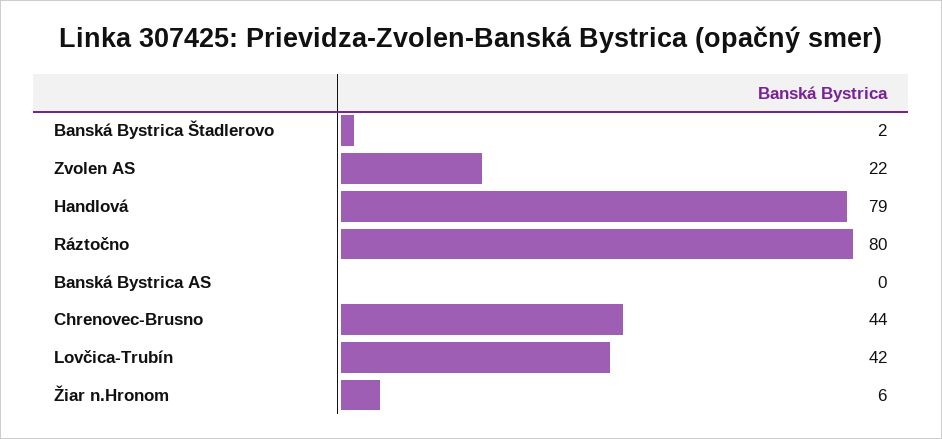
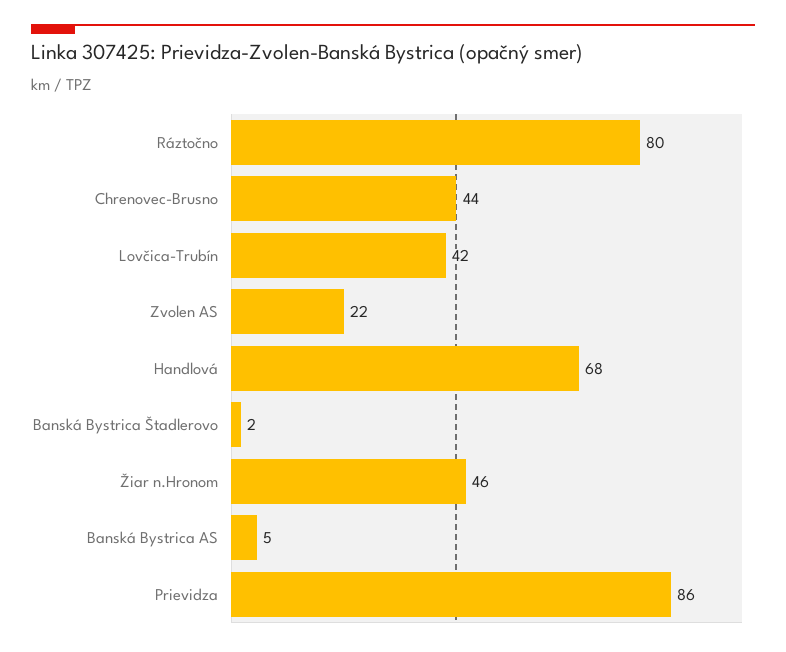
Handlová: 79 -> 68
Banská Bystrica AS: 0 -> 5
Žiar n.Hronom: 6 -> 46
Prievidza: none -> 86

